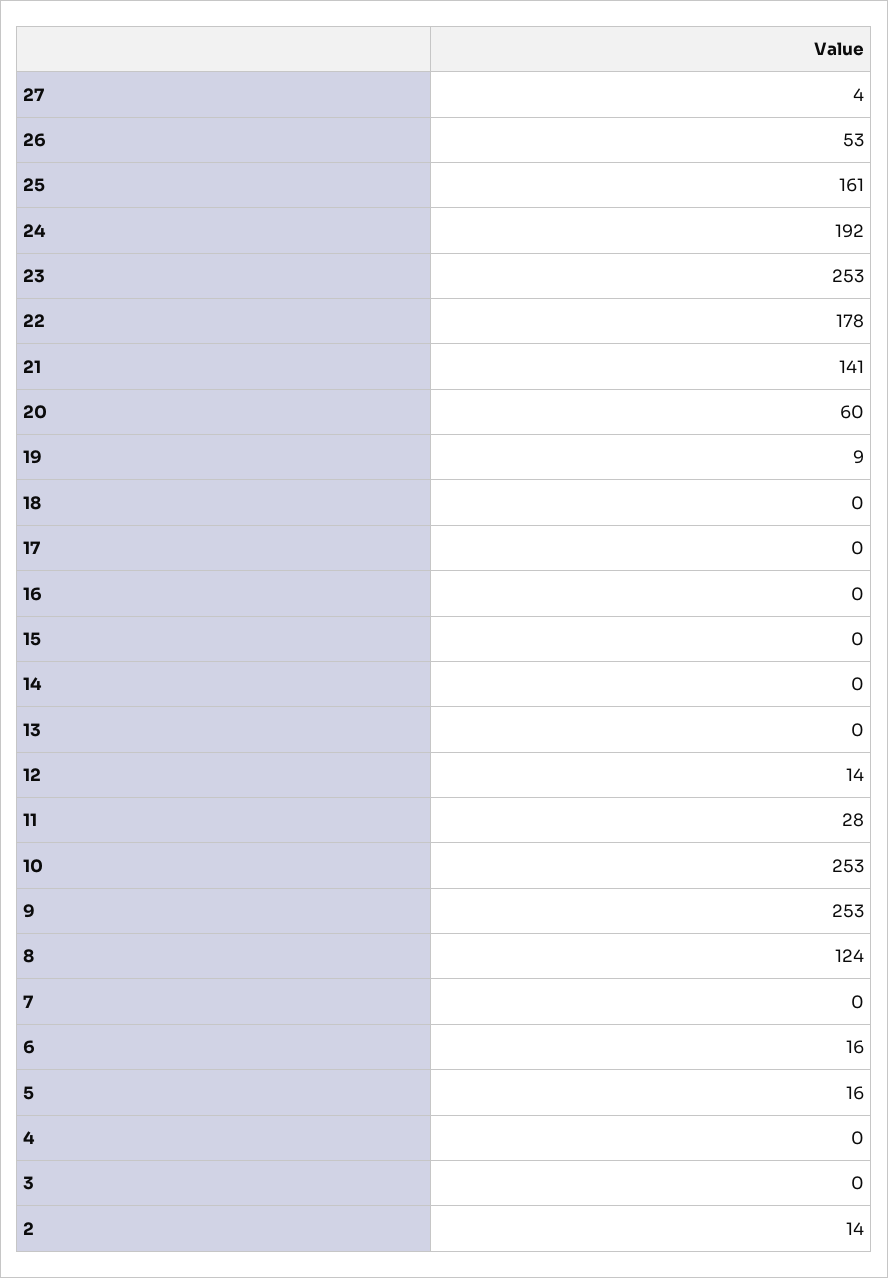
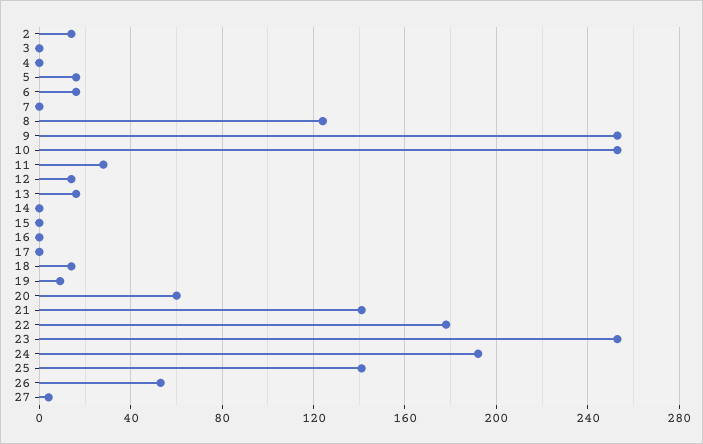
25: 161 -> 140
18: 0 -> 15
13: 0 -> 15

